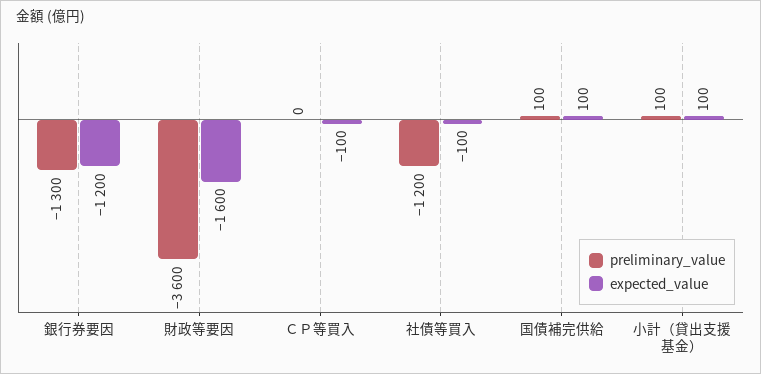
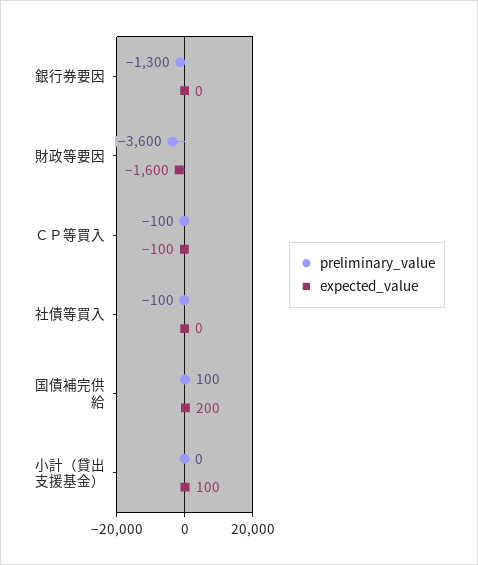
expected_value, 銀行券要因: -1200 -> 0
preliminary_value, ＣＰ等買入: 0 -> -100
preliminary_value, 社債等買入: -1200 -> -100
expected_value, 社債等買入: -100 -> 0
expected_value, 国債補完供給: 100 -> 200
preliminary_value, 小計（貸出支援基金）: 100 -> 0

